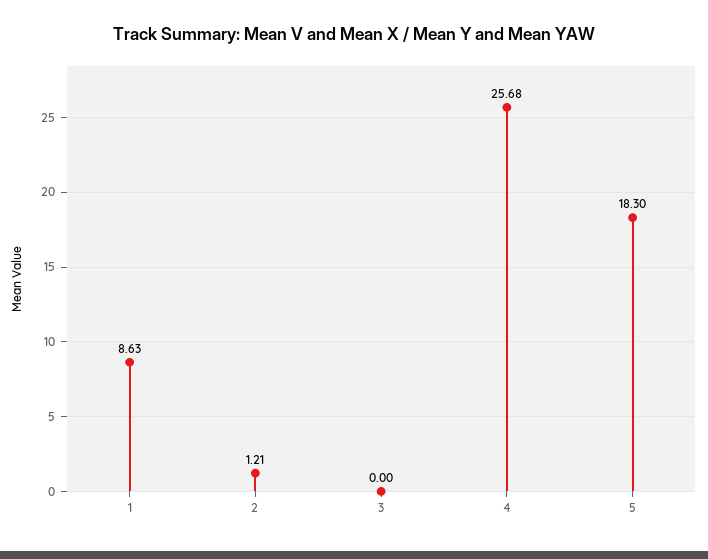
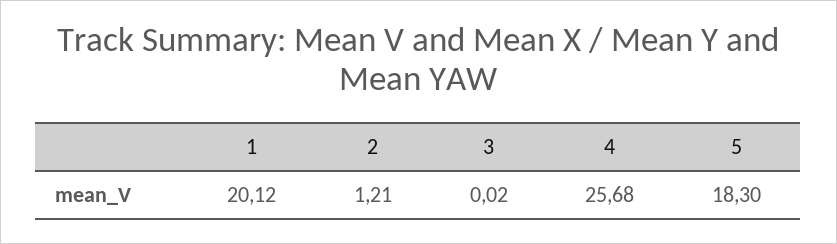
1: 8.63 -> 20.12
3: 0 -> 0.02

